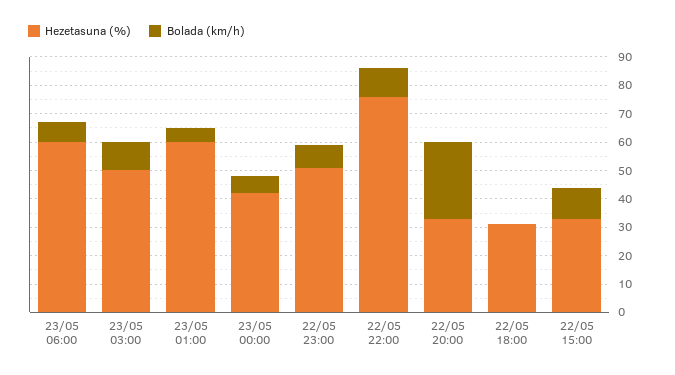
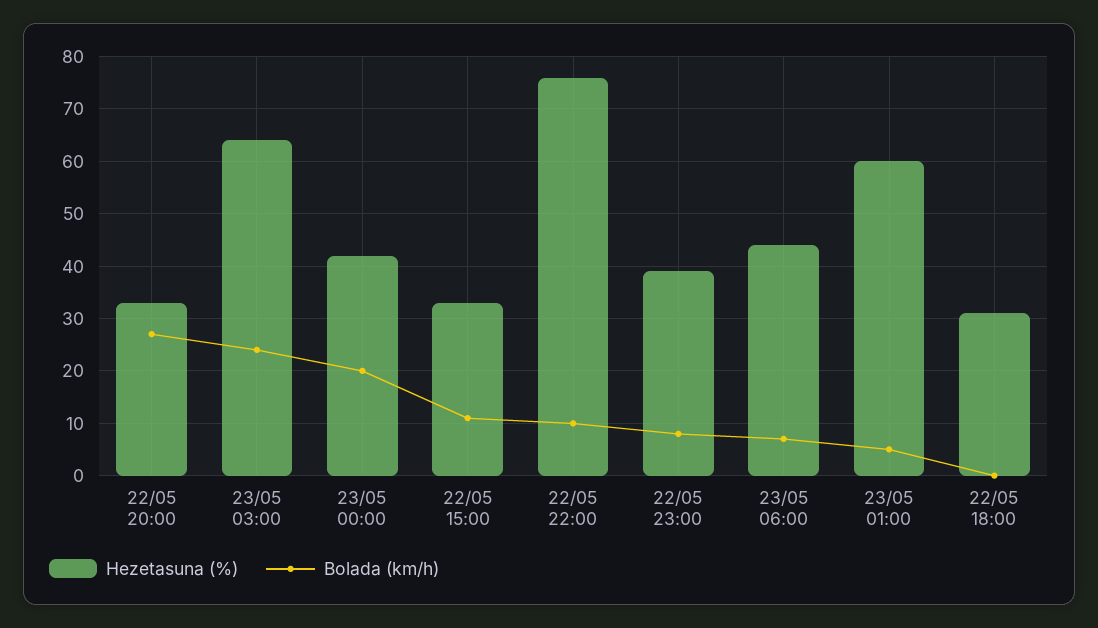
Hezetasuna (%), 23/05 06:00: 60 -> 45
Hezetasuna (%), 23/05 03:00: 50 -> 65
Bolada (km/h), 23/05 03:00: 10 -> 25
Bolada (km/h), 23/05 00:00: 5 -> 20
Hezetasuna (%), 22/05 23:00: 50 -> 40

